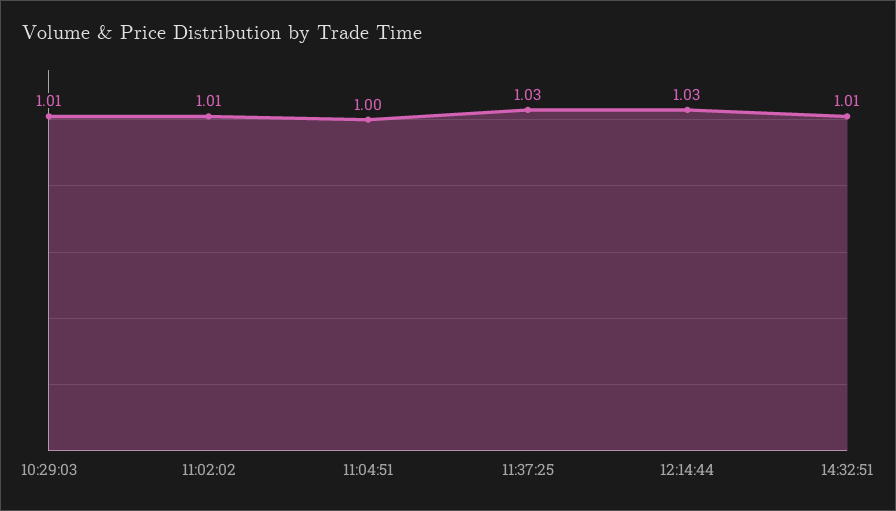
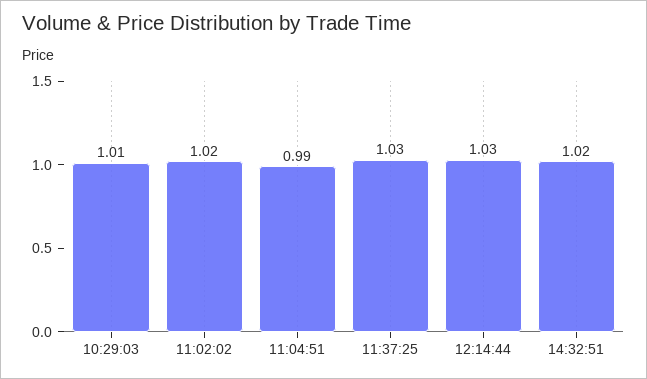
11:02:02: 1.01 -> 1.02
11:04:51: 1 -> 0.99
14:32:51: 1.01 -> 1.02

